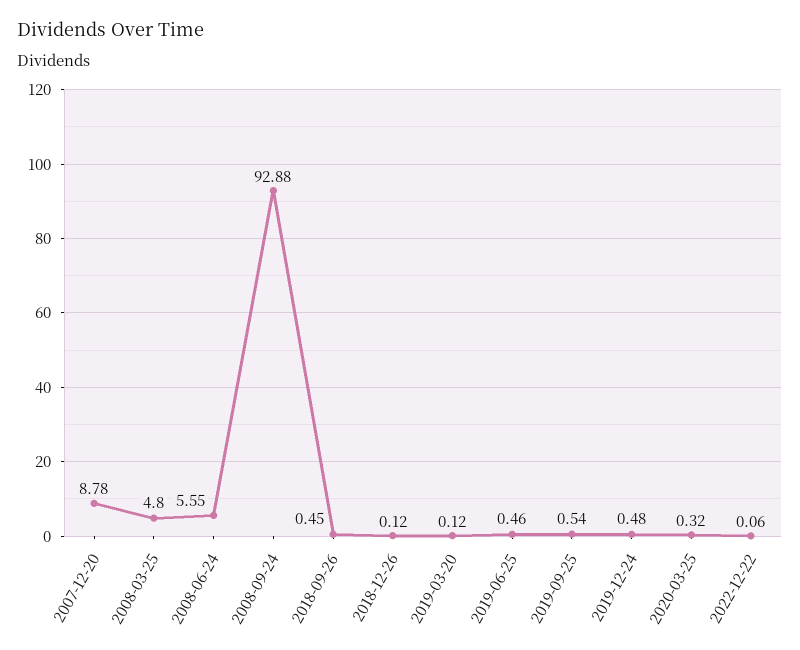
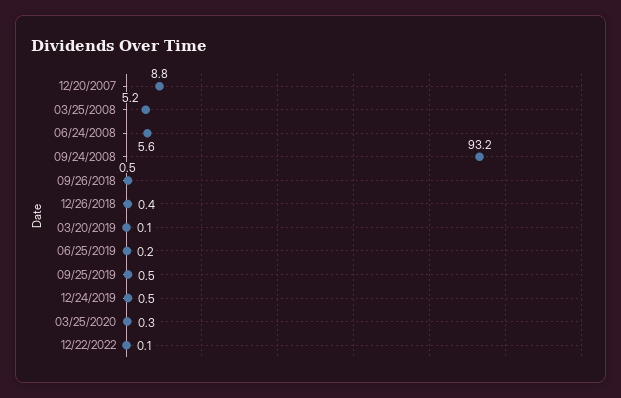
2008-03-25: 4.8 -> 5.2
2008-09-24: 92.88 -> 93.2
2018-12-26: 0.12 -> 0.4
2019-06-25: 0.46 -> 0.2

